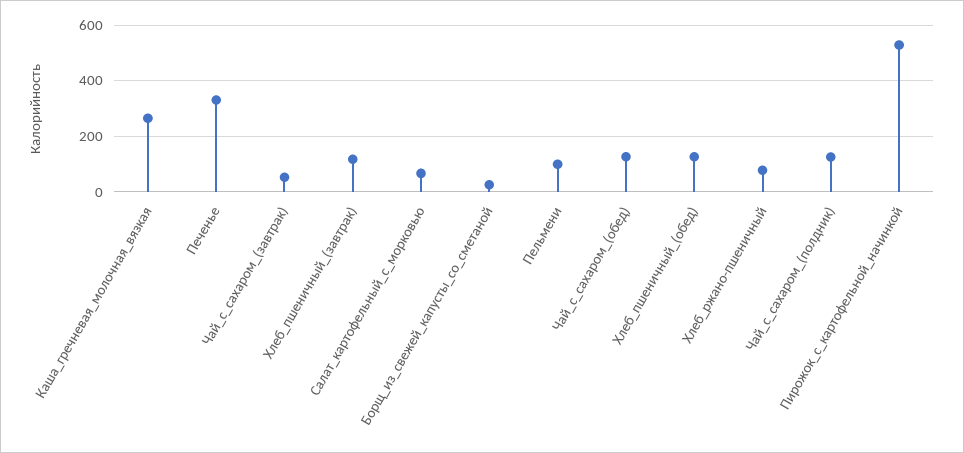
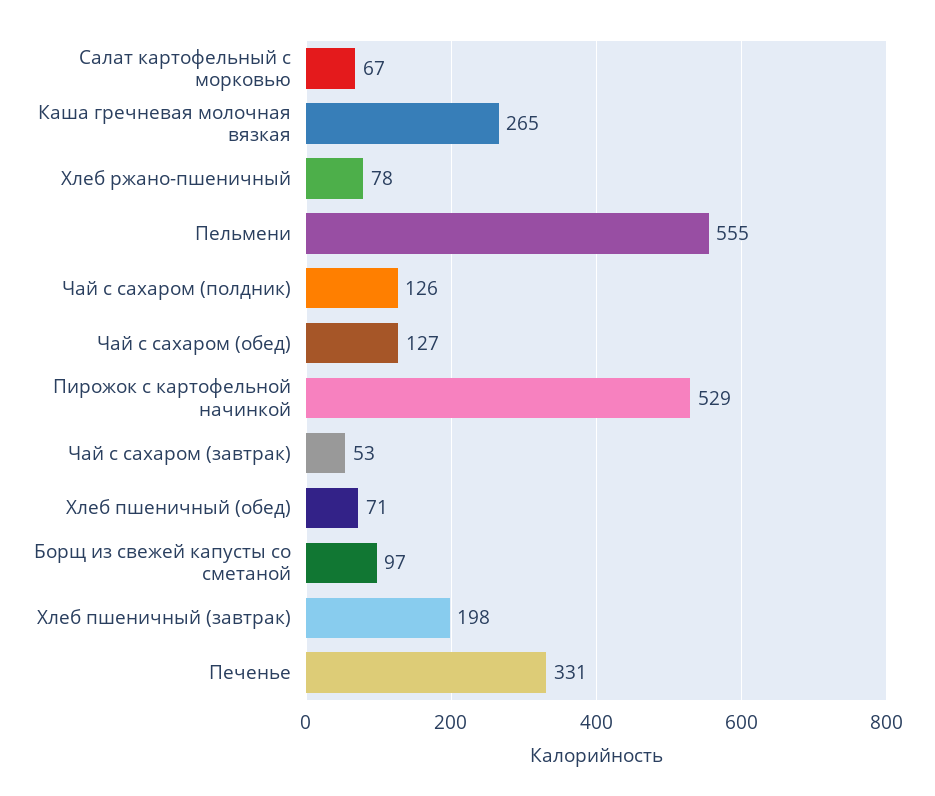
Хлеб_пшеничный_(завтрак): 125 -> 198
Борщ_из_свежей_капусты_со_сметаной: 25 -> 97
Пельмени: 100 -> 555
Хлеб_пшеничный_(обед): 125 -> 71

